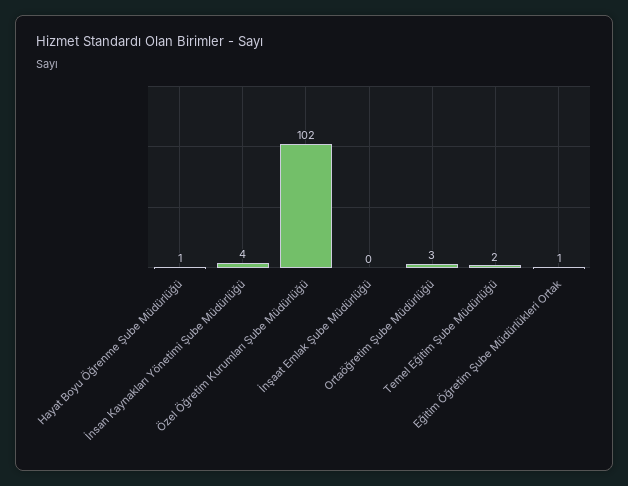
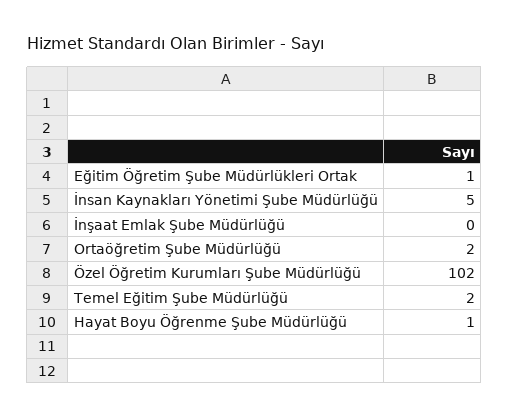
İnsan Kaynakları Yönetimi Şube Müdürlüğü: 4 -> 5
Ortaöğretim Şube Müdürlüğü: 3 -> 2

